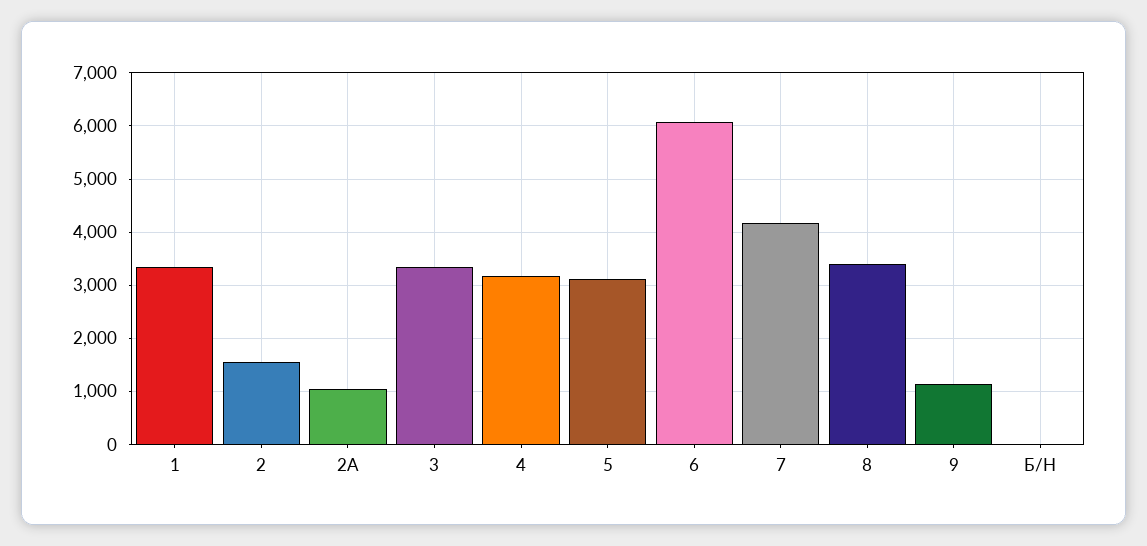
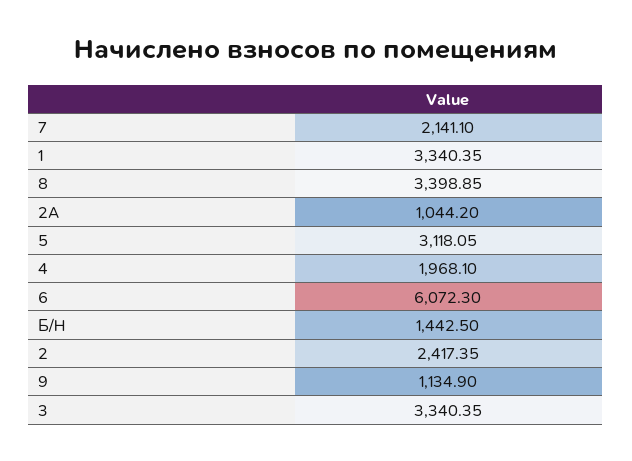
2: 1600 -> 2417.35
4: 3200 -> 1968.1
7: 4200 -> 2141.1
Б/Н: 0 -> 1442.5

